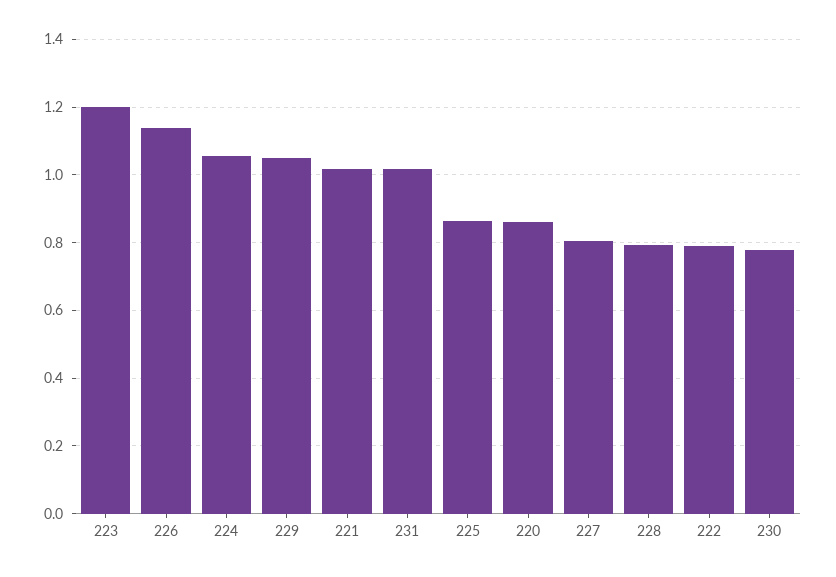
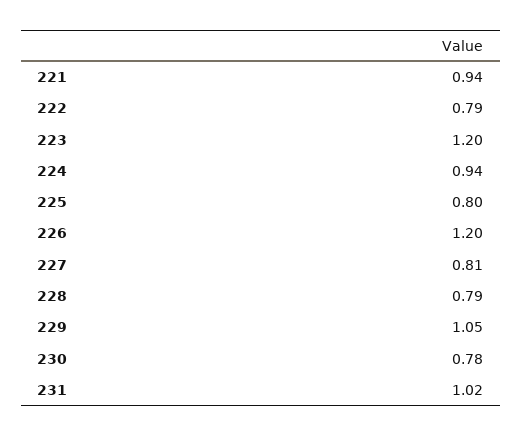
226: 1.14 -> 1.2
224: 1.06 -> 0.94
221: 1.02 -> 0.94
225: 0.86 -> 0.8
220: 0.86 -> none

